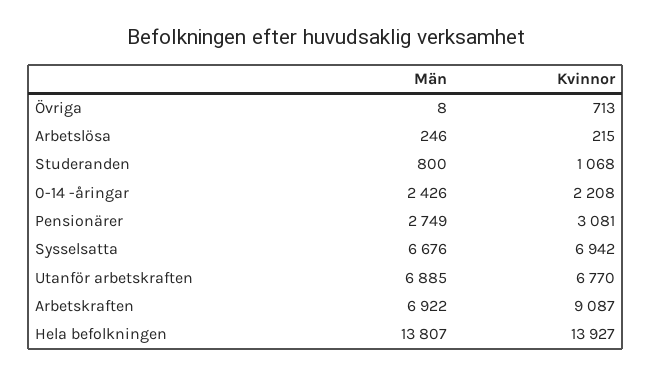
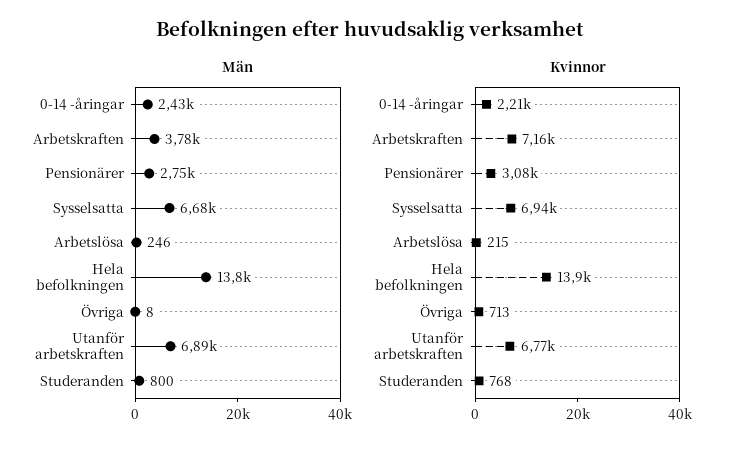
Kvinnor, Studeranden: 1068 -> 768
Män, Arbetskraften: 6922 -> 3780
Kvinnor, Arbetskraften: 9087 -> 7160

